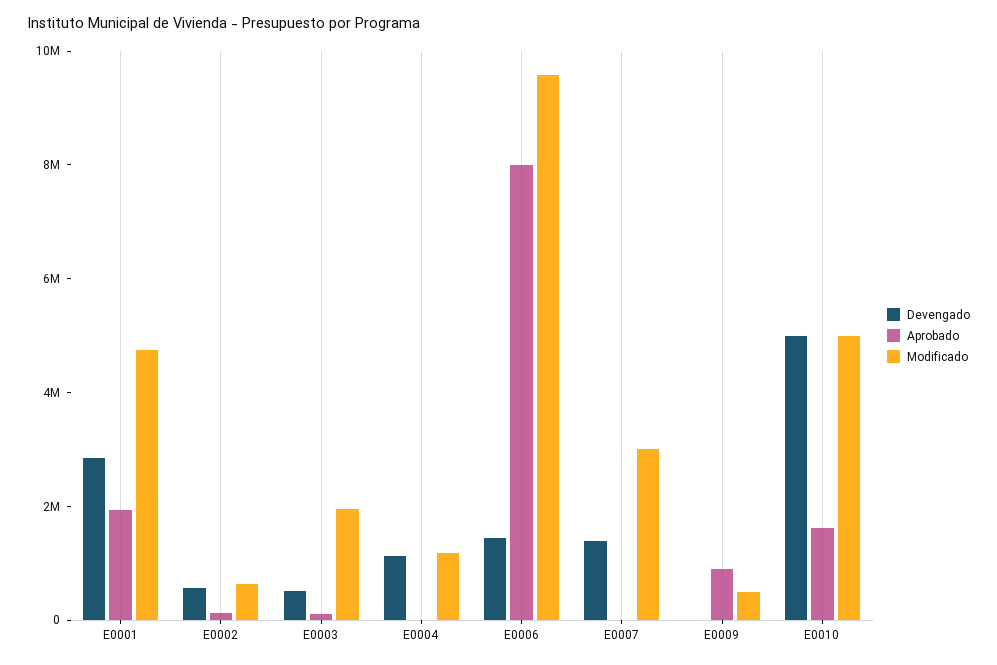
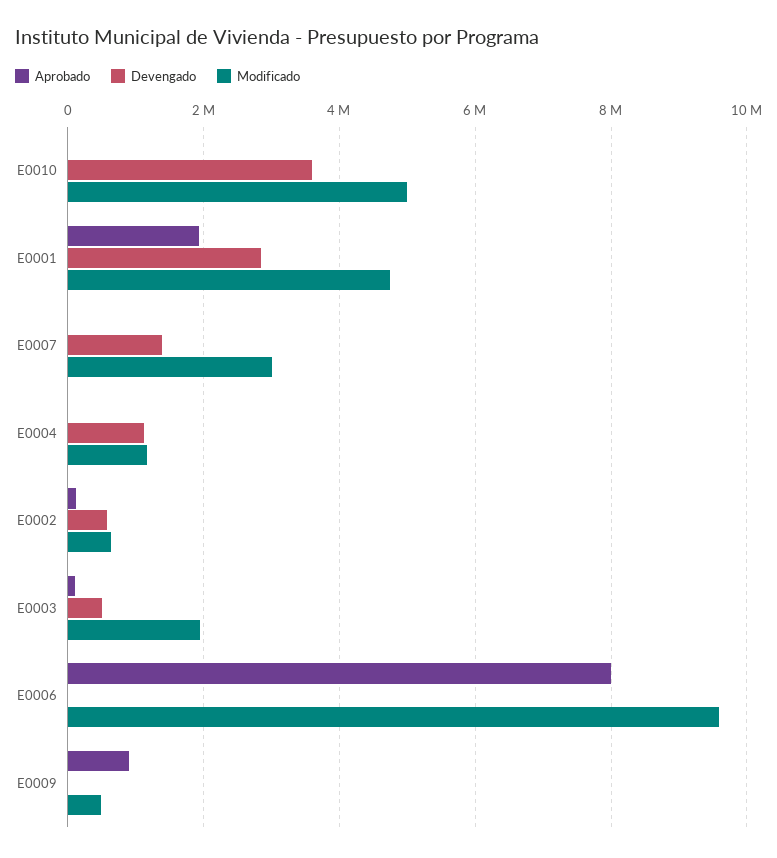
Devengado, E0006: 1500000 -> 0
Devengado, E0010: 5000000 -> 3600000
Aprobado, E0010: 1500000 -> 0

